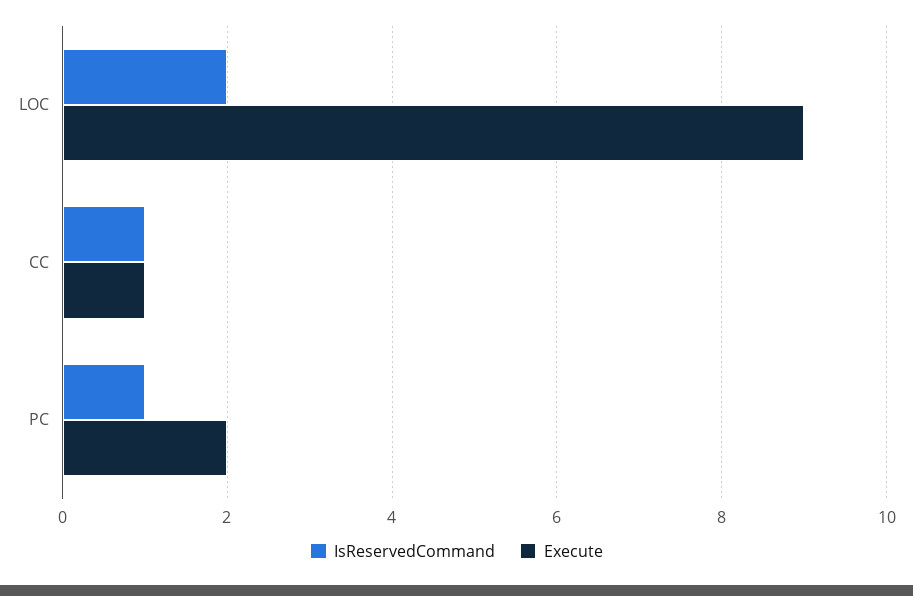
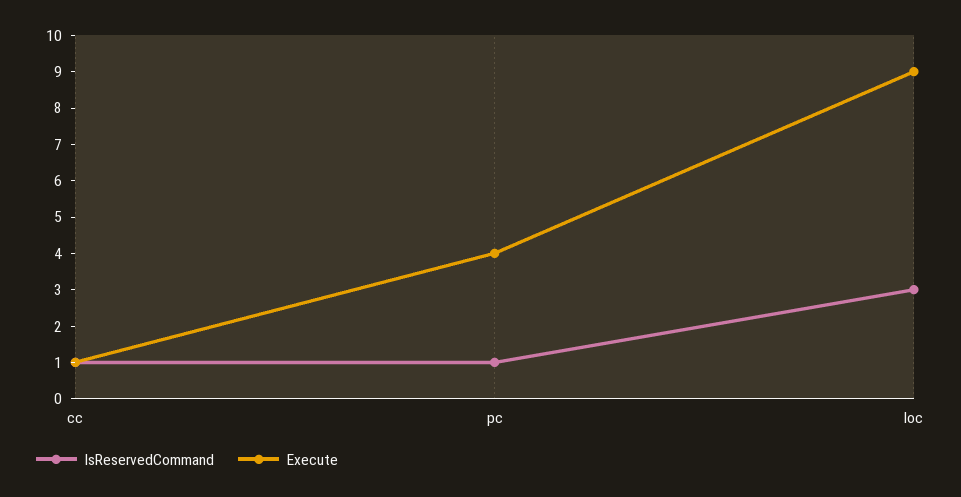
IsReservedCommand, LOC: 2 -> 3
Execute, PC: 2 -> 4

